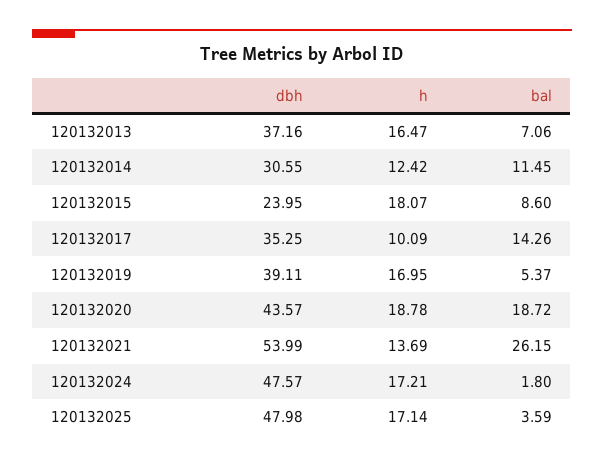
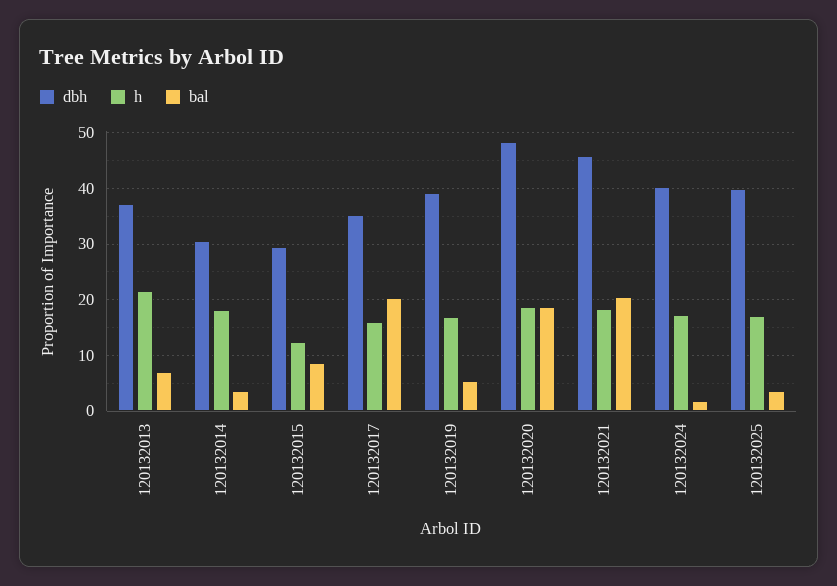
h, 120132013: 16.47 -> 22
h, 120132014: 12.42 -> 18
bal, 120132014: 11.45 -> 4
dbh, 120132015: 23.95 -> 30
h, 120132015: 18.07 -> 12
h, 120132017: 10.09 -> 16
bal, 120132017: 14.26 -> 20
dbh, 120132020: 43.57 -> 48
dbh, 120132021: 53.99 -> 46
h, 120132021: 13.69 -> 18
bal, 120132021: 26.15 -> 20
dbh, 120132024: 47.57 -> 40
dbh, 120132025: 47.98 -> 40

